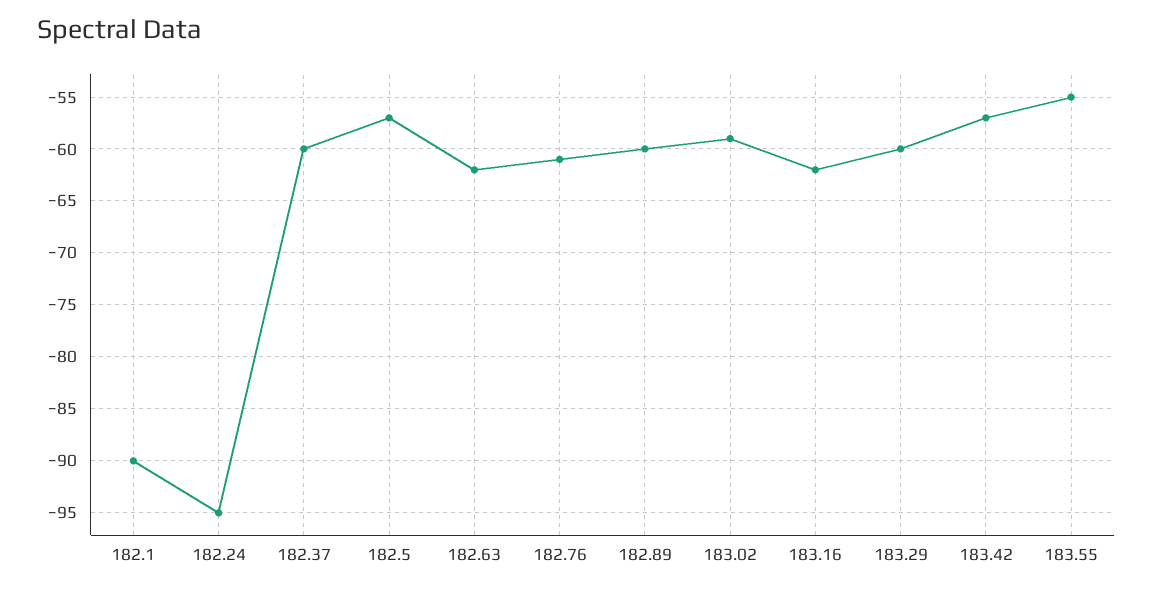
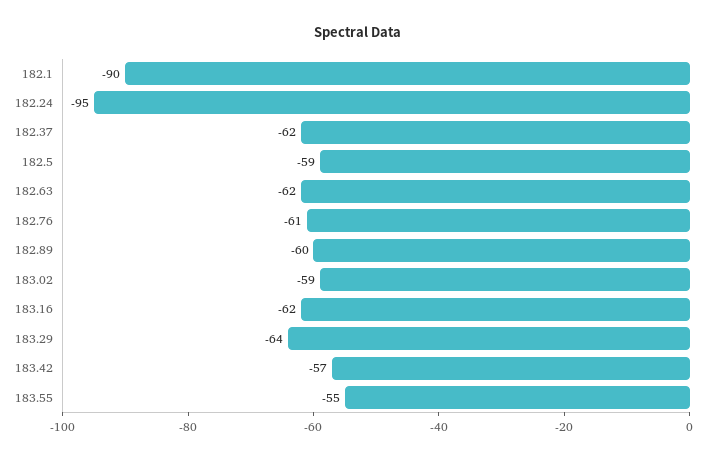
182.37: -60 -> -62
182.5: -57 -> -59
183.29: -60 -> -64

